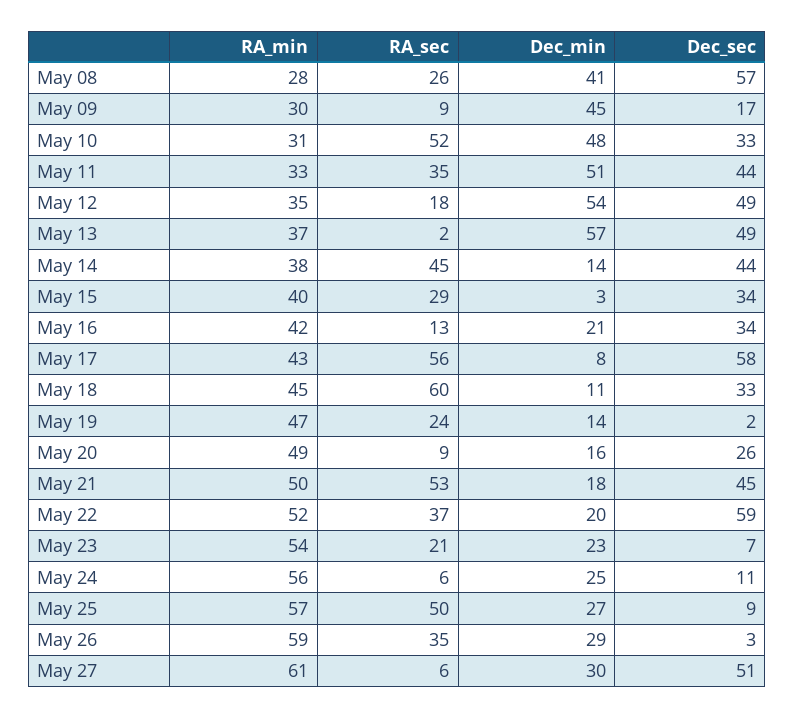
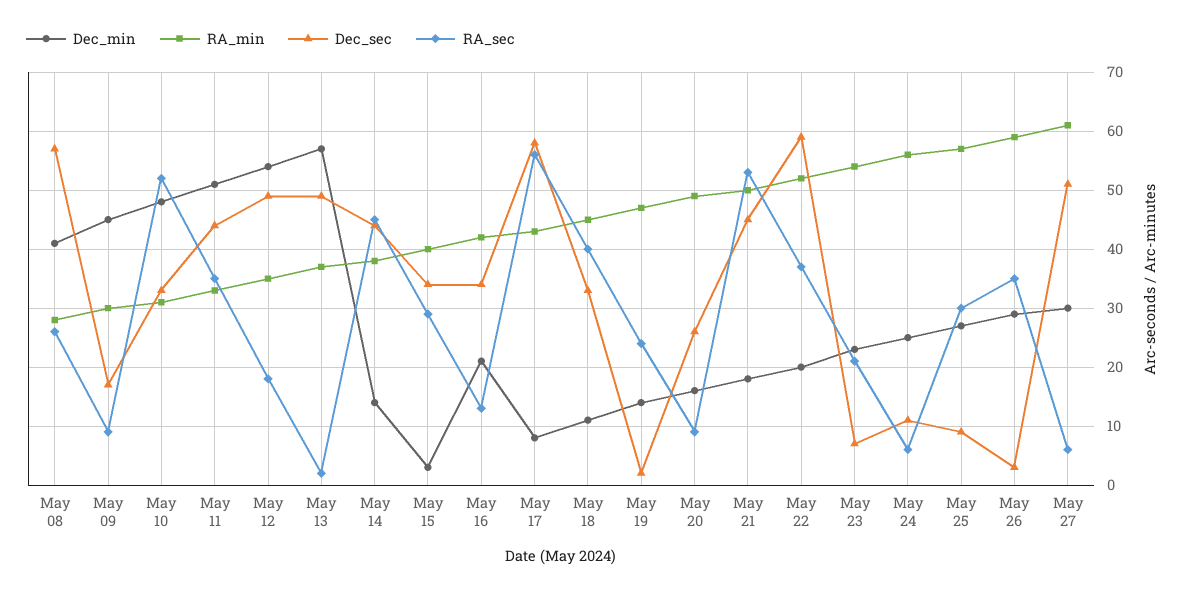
RA_sec, May 18: 60 -> 40
RA_sec, May 25: 50 -> 30

